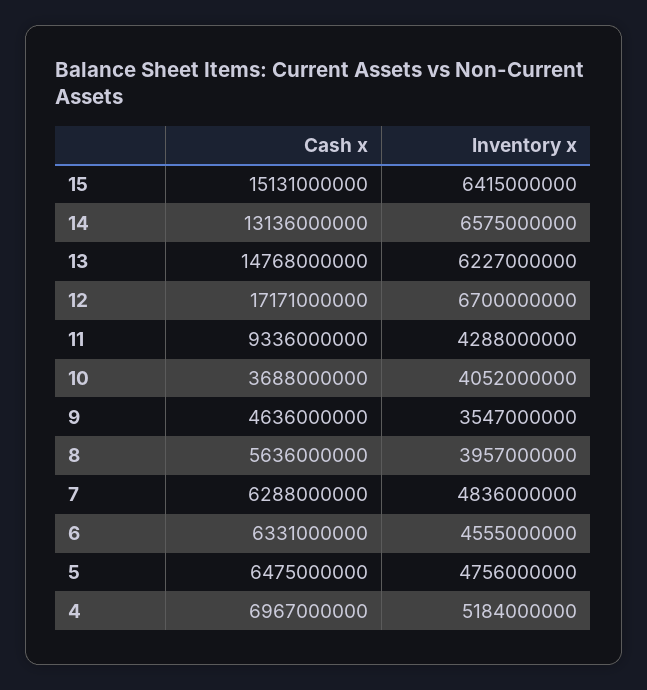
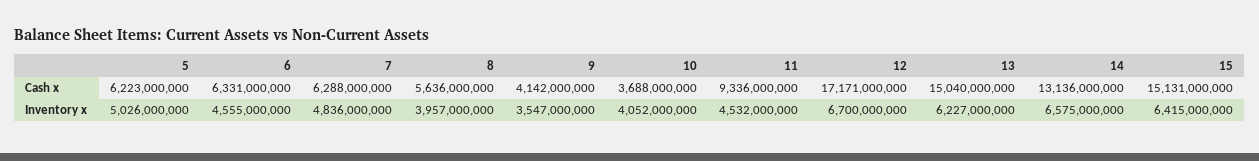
Cash x, 13: 14768000000 -> 15040000000
Inventory x, 11: 4288000000 -> 4532000000
Cash x, 9: 4636000000 -> 4142000000
Cash x, 5: 6475000000 -> 6223000000
Inventory x, 5: 4756000000 -> 5026000000
Cash x, 4: 6967000000 -> none
Inventory x, 4: 5184000000 -> none

